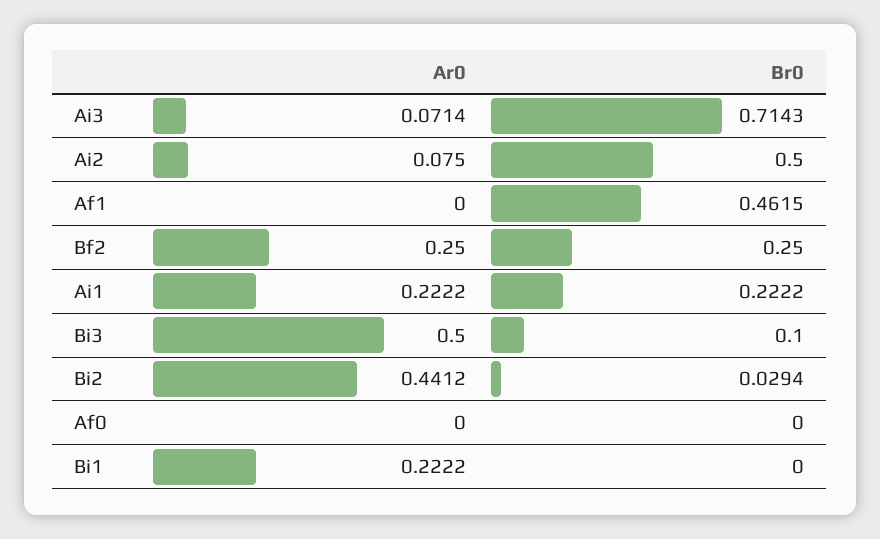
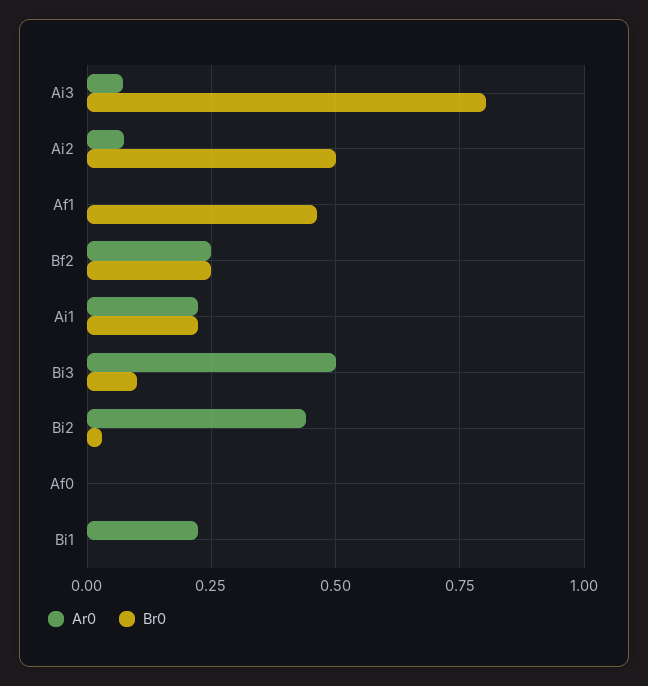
Br0, Ai3: 0.7143 -> 0.8

